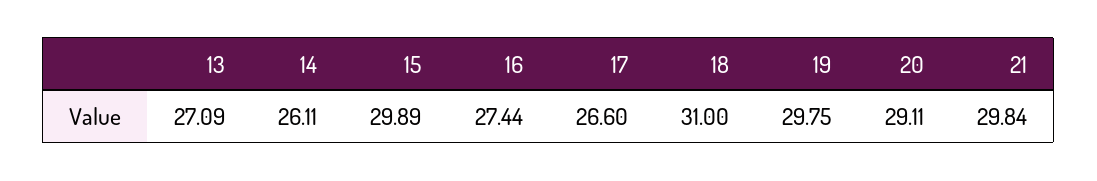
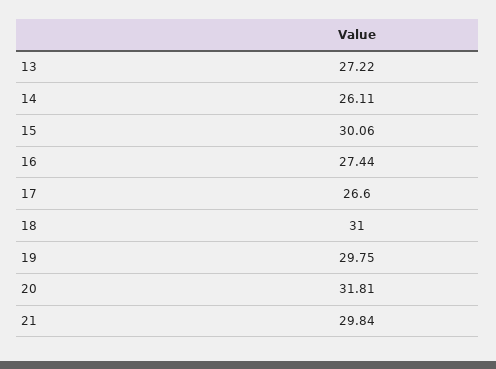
13: 27.09 -> 27.22
15: 29.89 -> 30.06
20: 29.11 -> 31.81

